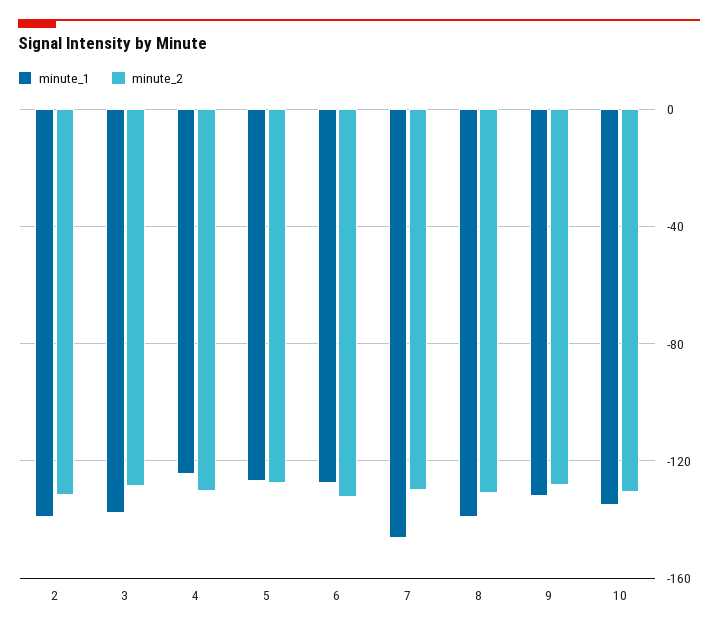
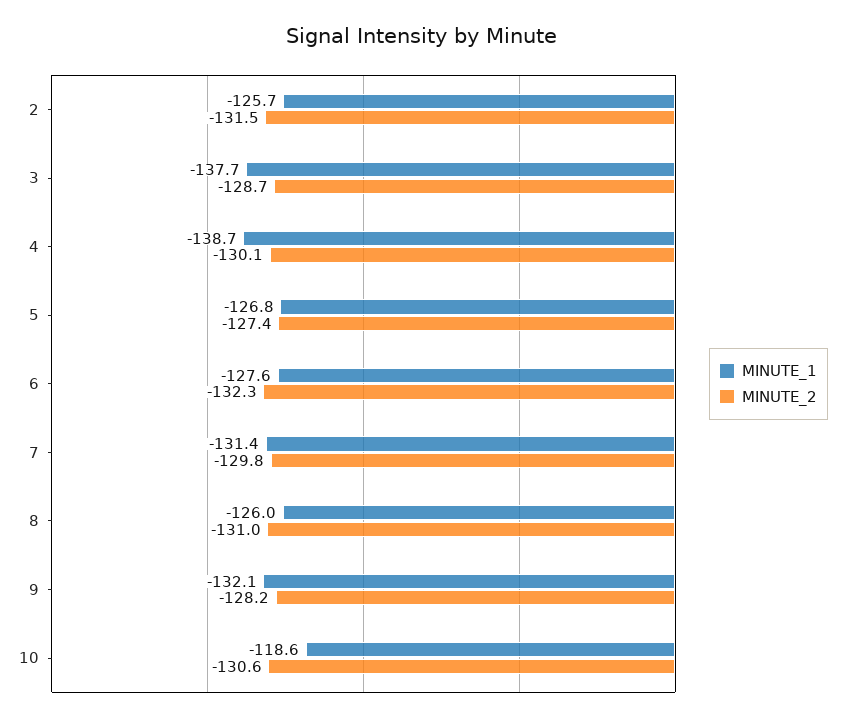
minute_1, 2: -140 -> -125.7
minute_1, 4: -125 -> -138.7
minute_1, 7: -145 -> -131.4
minute_1, 8: -140 -> -126
minute_1, 10: -135 -> -118.6

